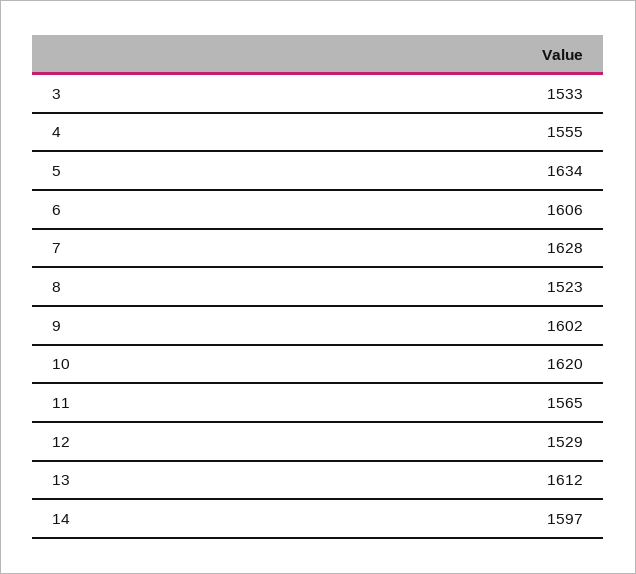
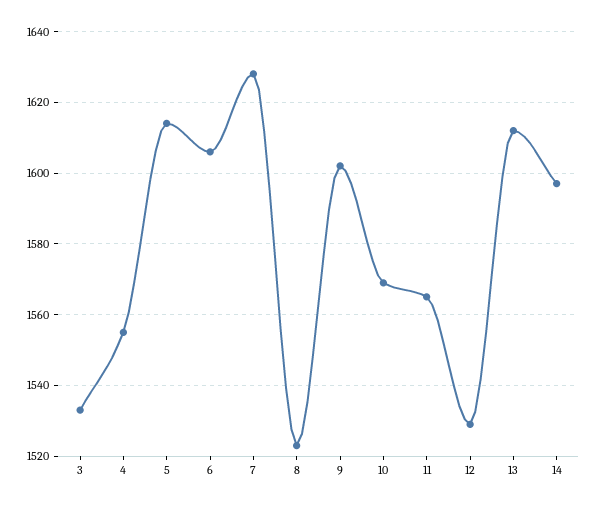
5: 1634 -> 1615
10: 1620 -> 1570

